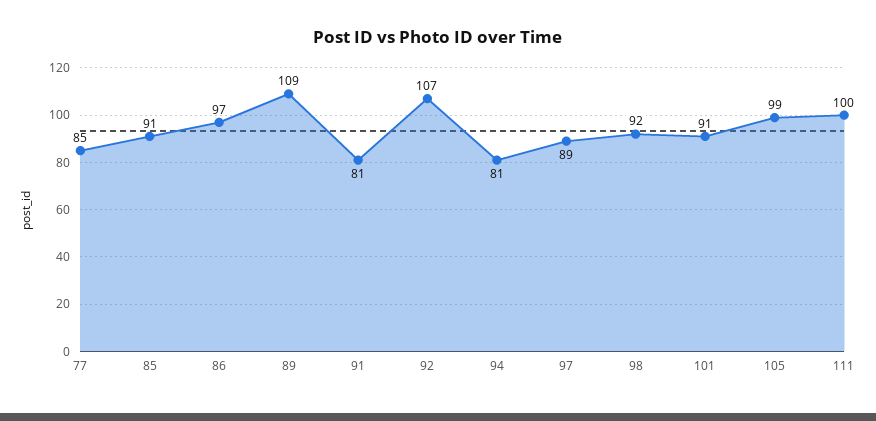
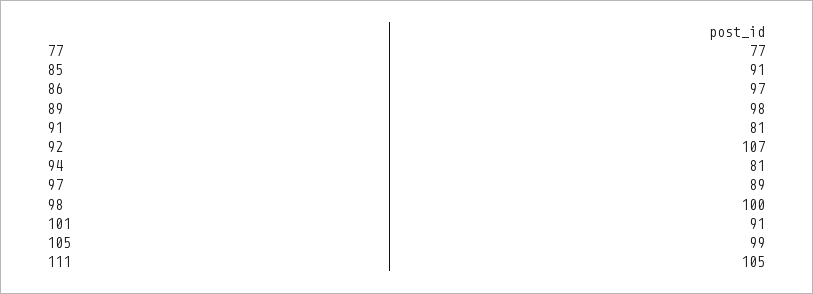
77: 85 -> 77
89: 109 -> 98
98: 92 -> 100
111: 100 -> 105

